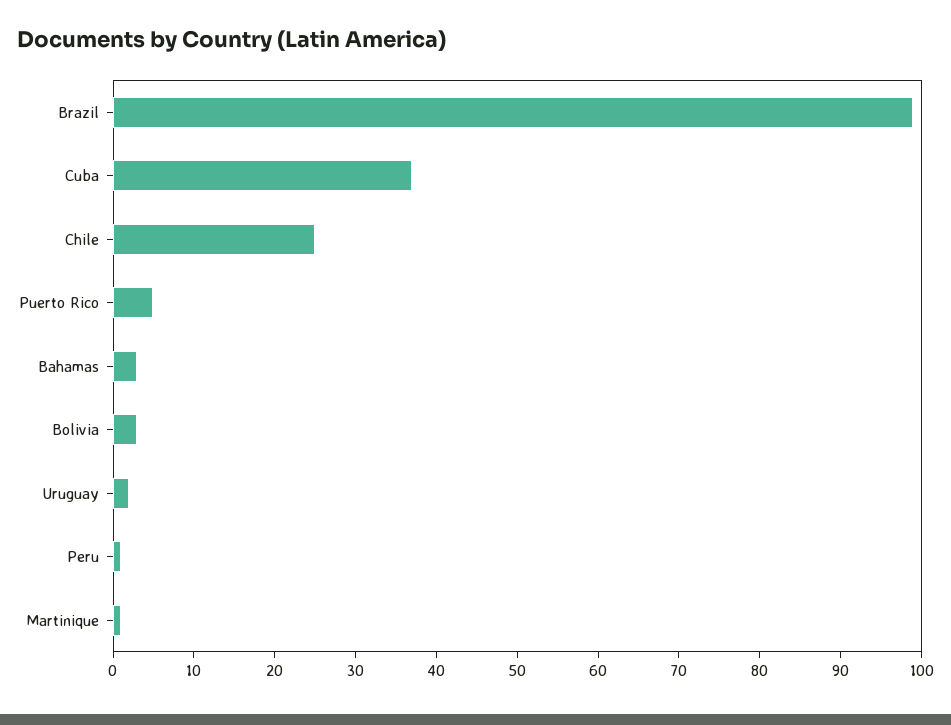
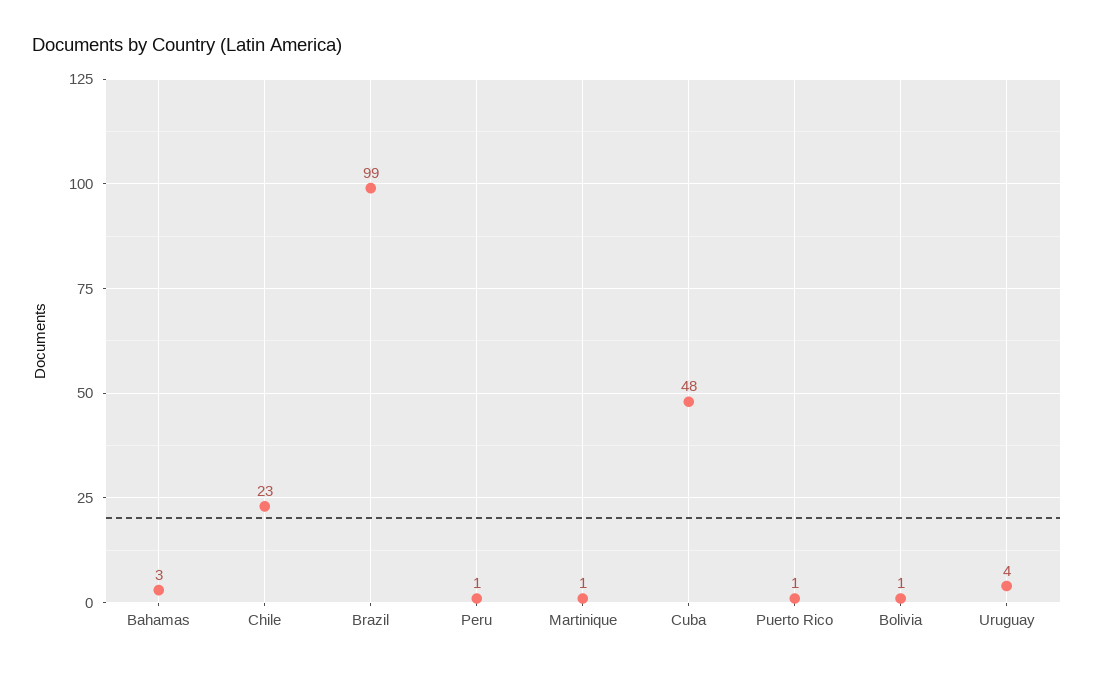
Cuba: 37 -> 48
Chile: 25 -> 23
Puerto Rico: 5 -> 1
Bolivia: 3 -> 1
Uruguay: 2 -> 4

